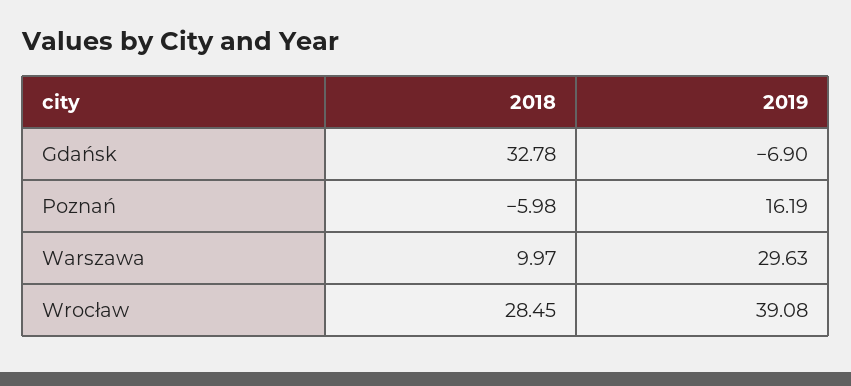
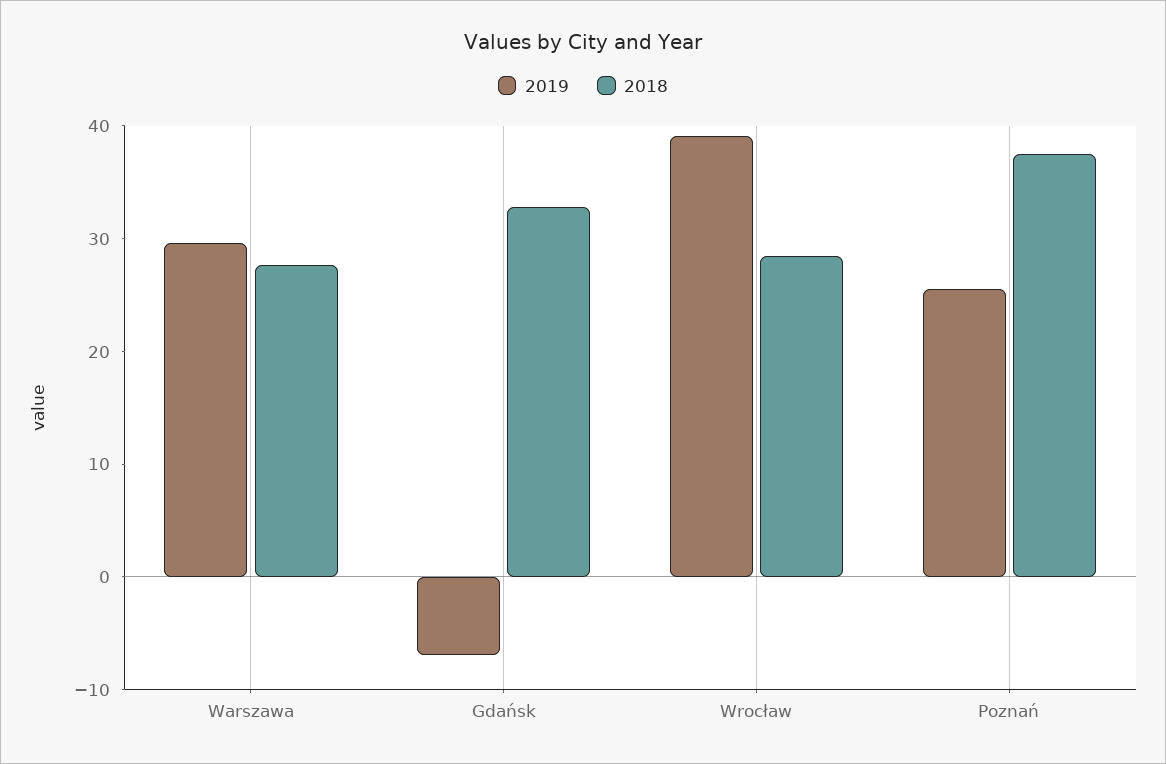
2018, Poznań: -5.98 -> 38
2019, Poznań: 16.19 -> 26
2018, Warszawa: 9.97 -> 28

